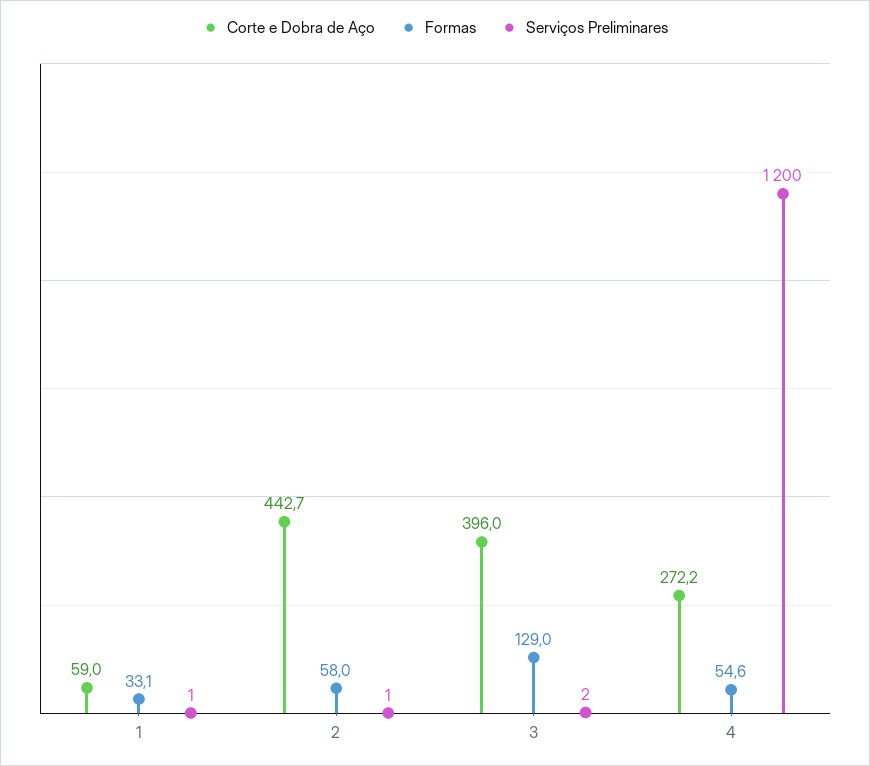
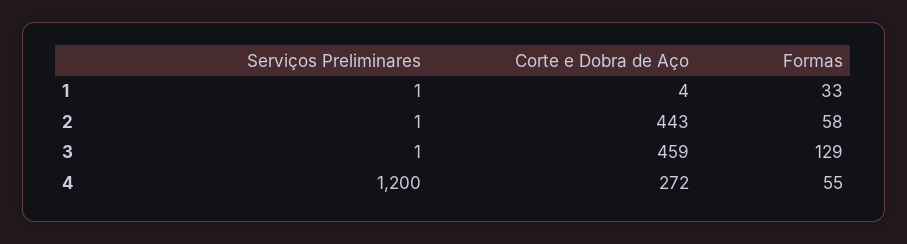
Corte e Dobra de Aço, 1: 59 -> 4
Corte e Dobra de Aço, 3: 396 -> 459
Serviços Preliminares, 3: 2 -> 1

